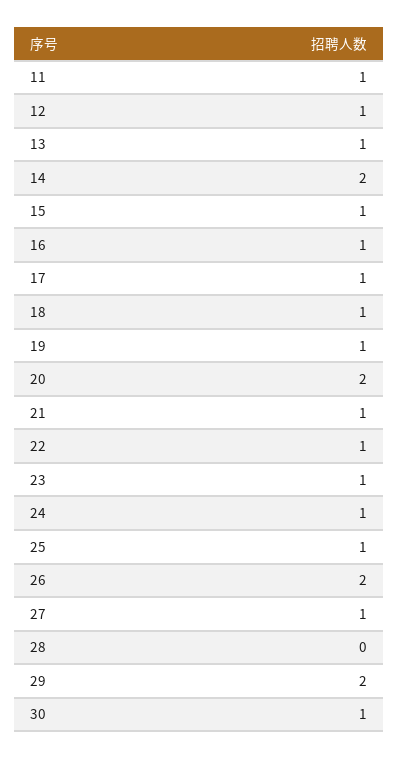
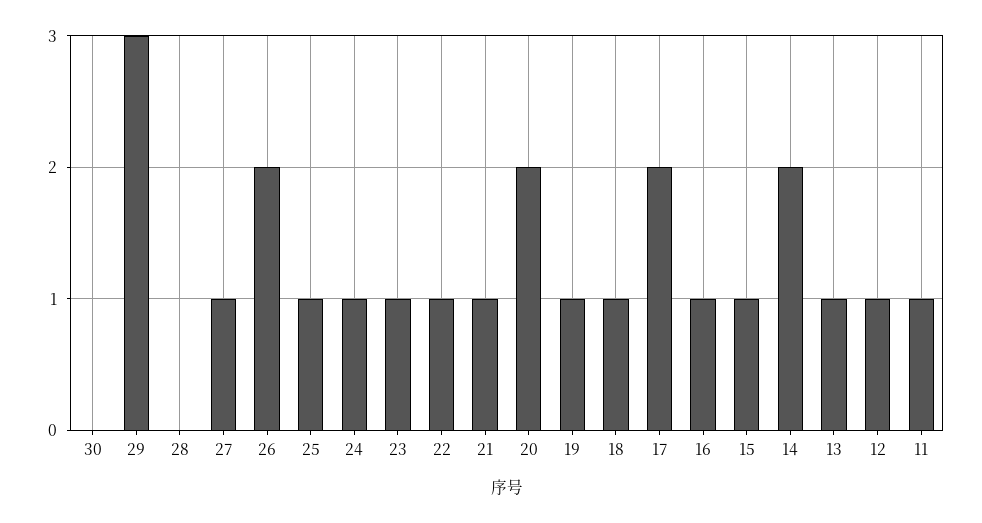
17: 1 -> 2
29: 2 -> 3
30: 1 -> 0

